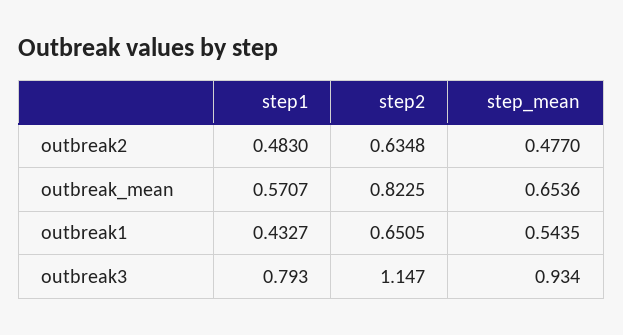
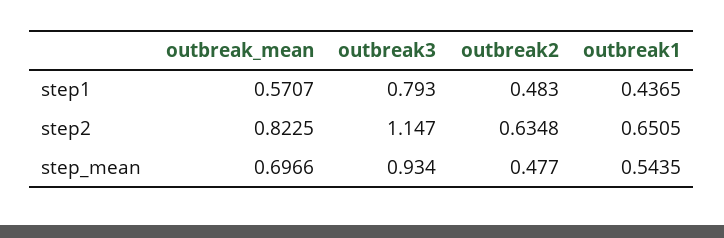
step_mean, outbreak_mean: 0.6536 -> 0.6966
step1, outbreak1: 0.4327 -> 0.4365

